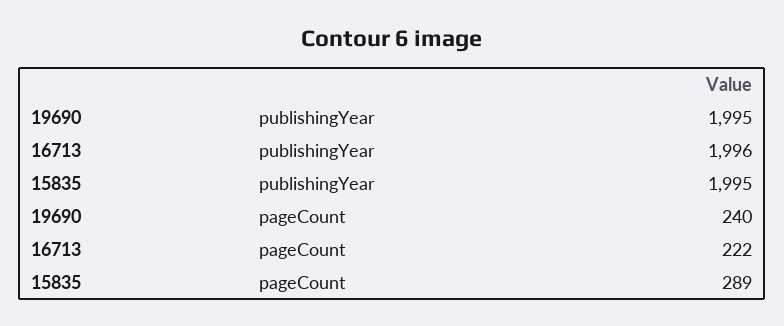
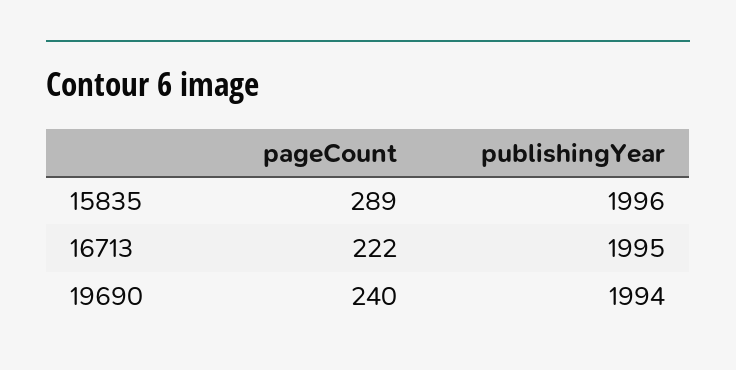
19690, publishingYear: 1995 -> 1994
16713, publishingYear: 1996 -> 1995
15835, publishingYear: 1995 -> 1996

